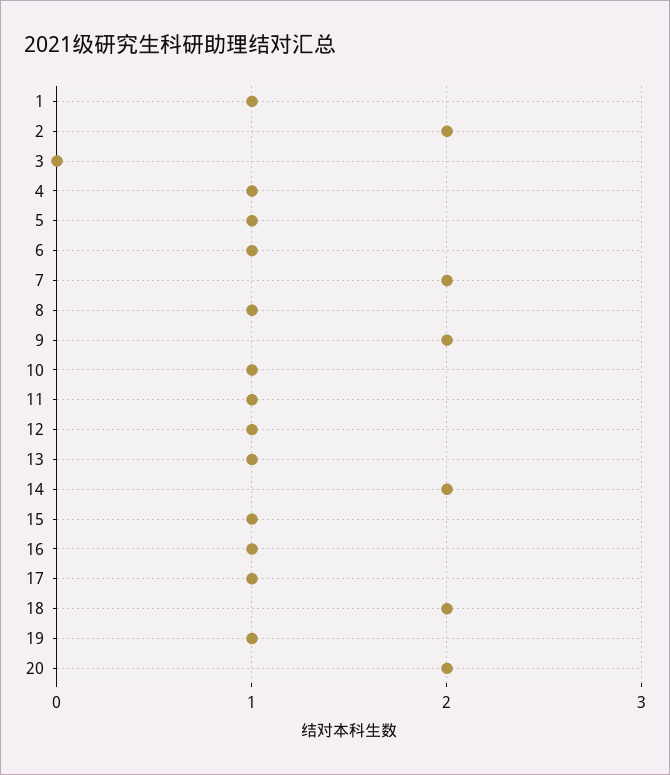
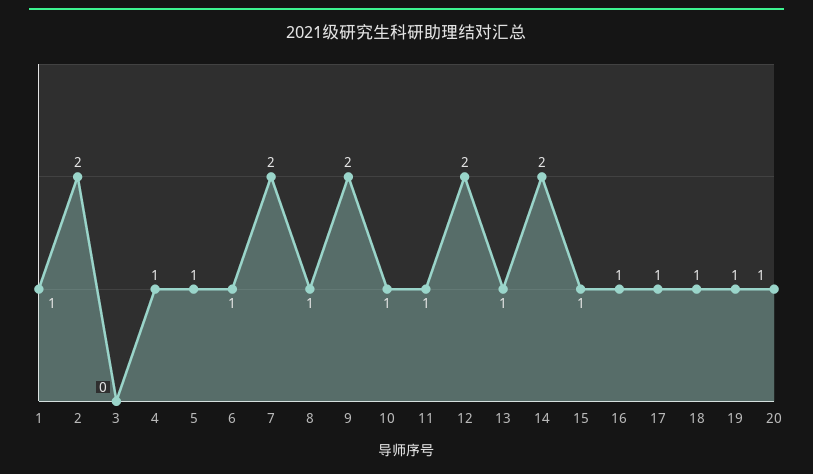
12: 1 -> 2
18: 2 -> 1
20: 2 -> 1

